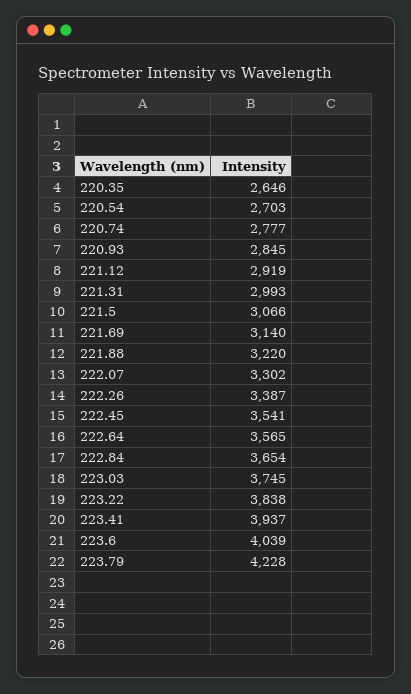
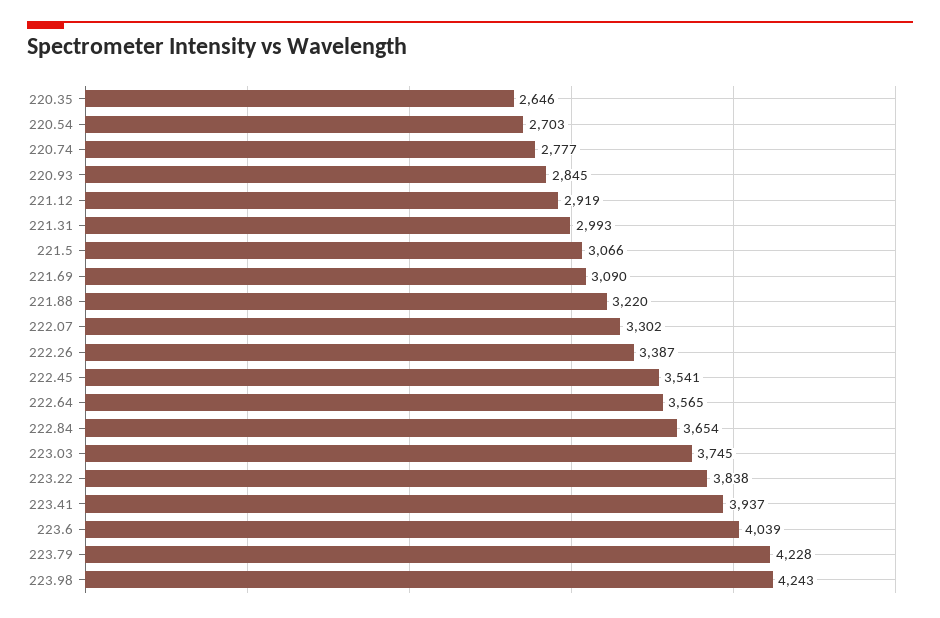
221.69: 3140 -> 3090
223.98: none -> 4243

